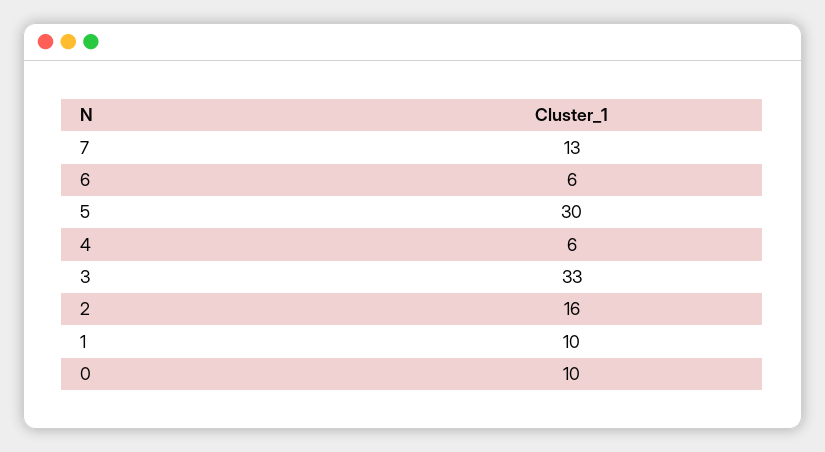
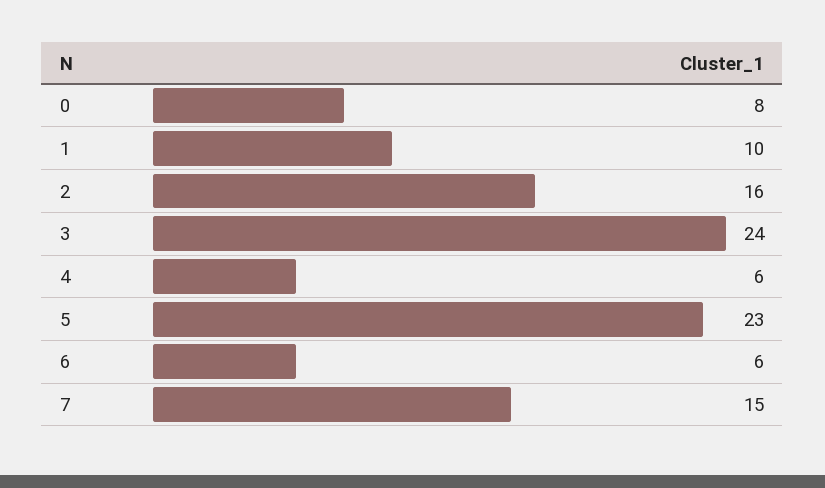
7: 13 -> 15
5: 30 -> 23
3: 33 -> 24
0: 10 -> 8

